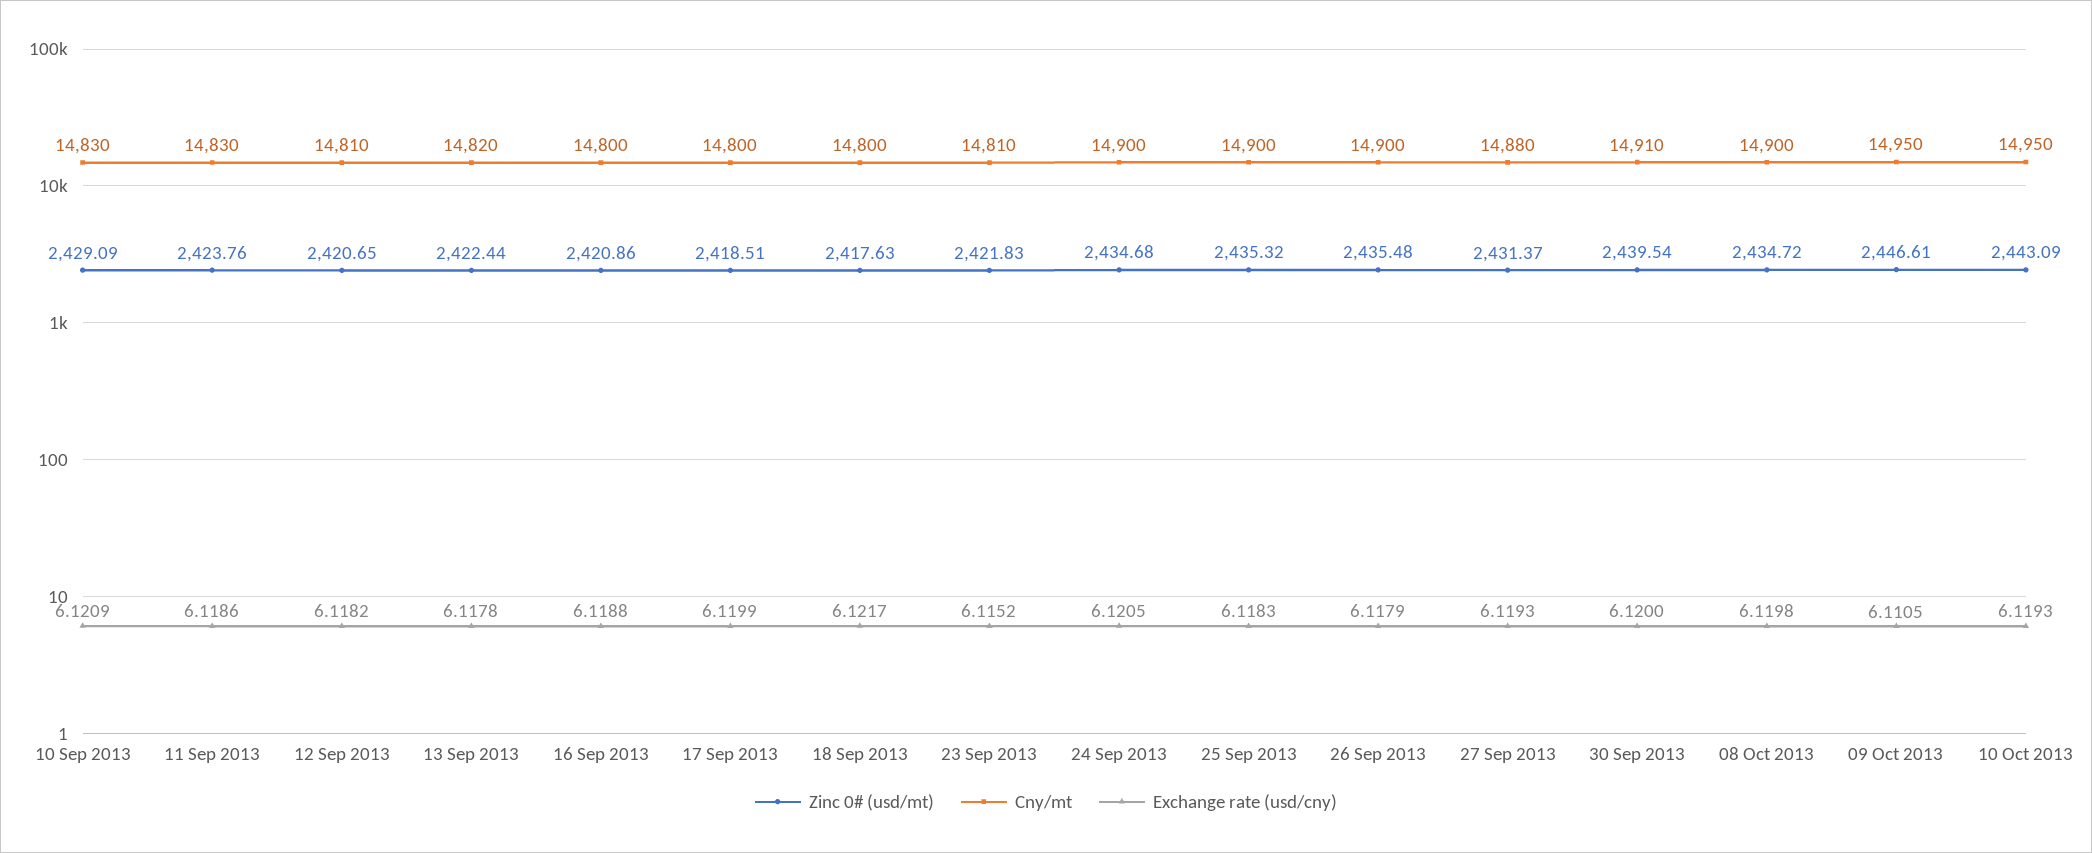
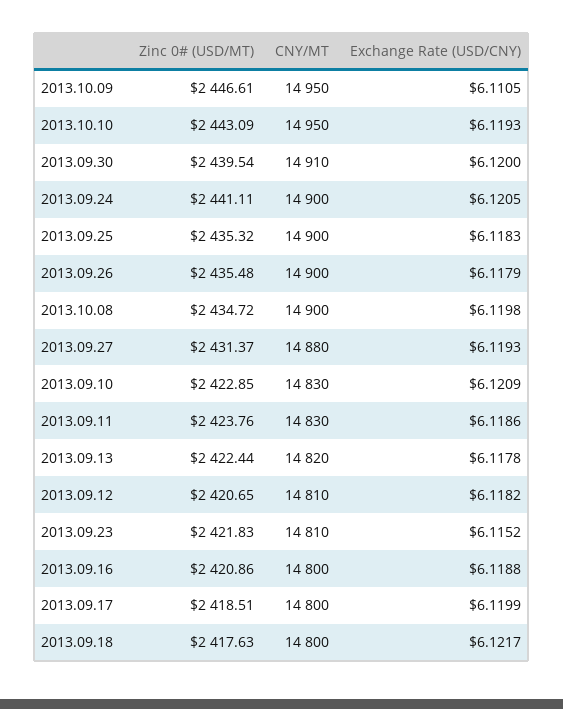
Zinc 0# (usd/mt), 10 Sep 2013: 2429.09 -> 2422.85
Zinc 0# (usd/mt), 24 Sep 2013: 2434.68 -> 2441.11

